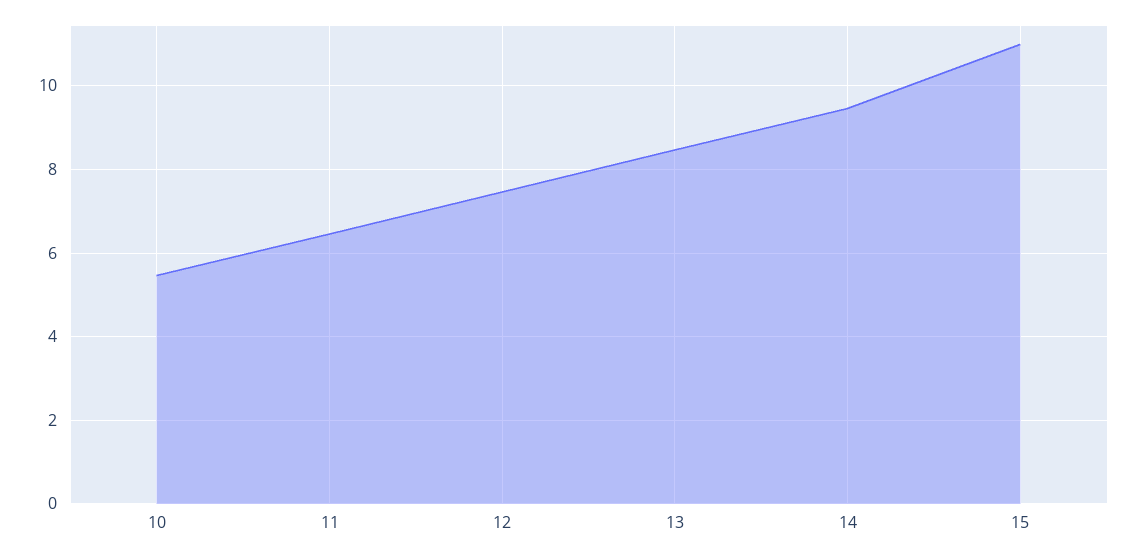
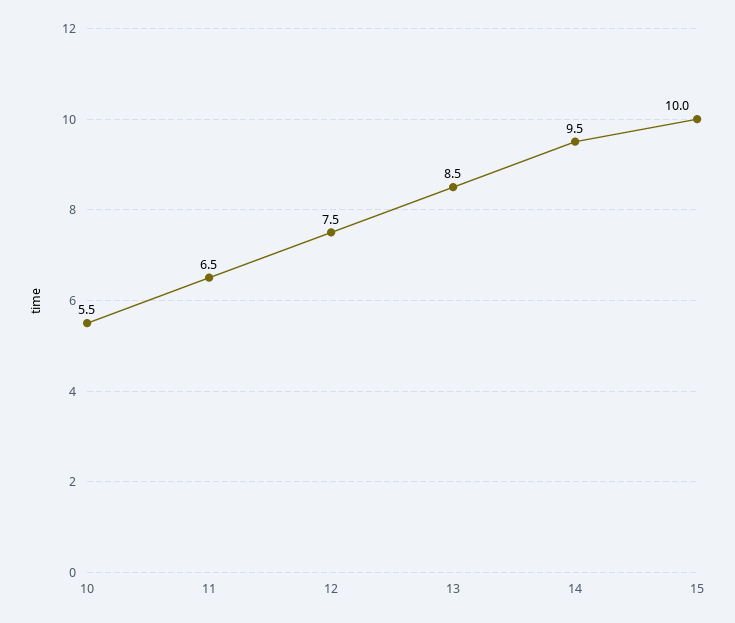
15: 11 -> 10

